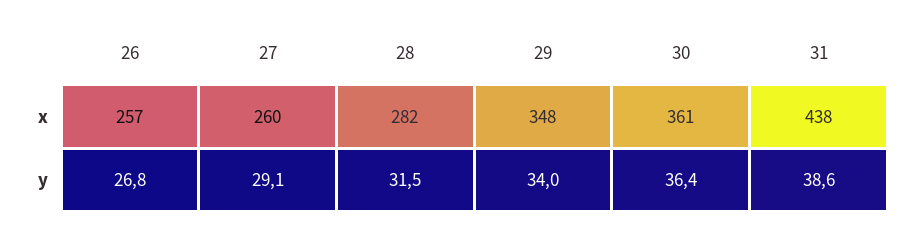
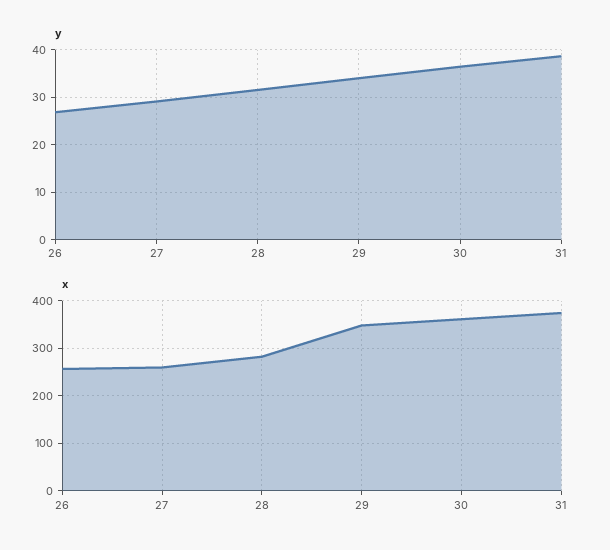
x, 31: 438 -> 380

